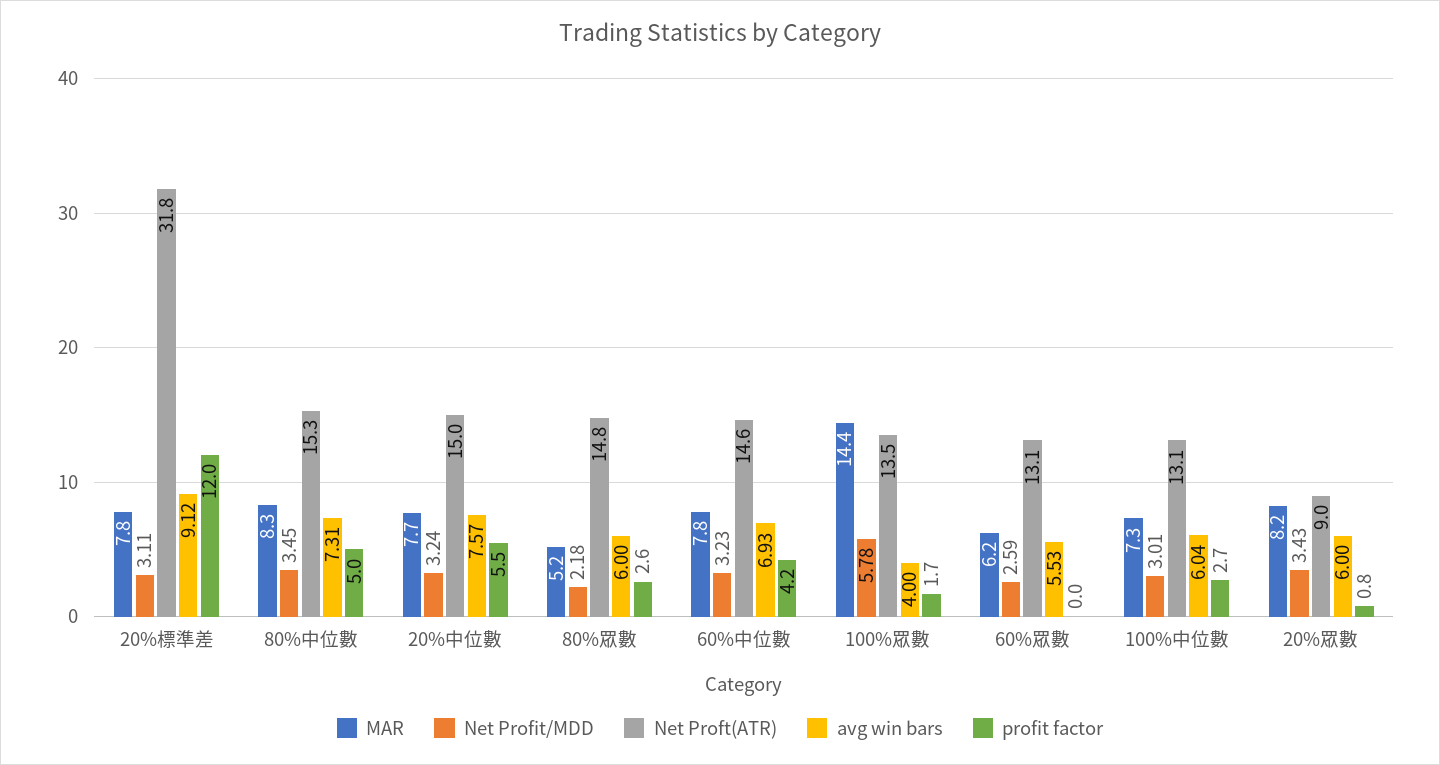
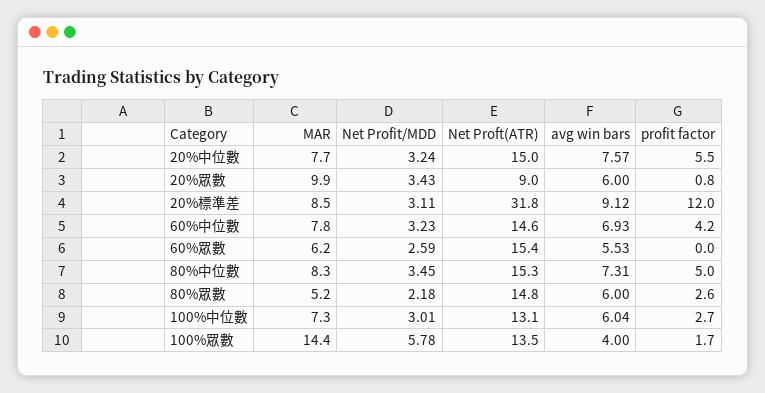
MAR, 20%標準差: 7.8 -> 8.5
Net Proft(ATR), 60%眾數: 13.1 -> 15.4
MAR, 20%眾數: 8.2 -> 9.9

